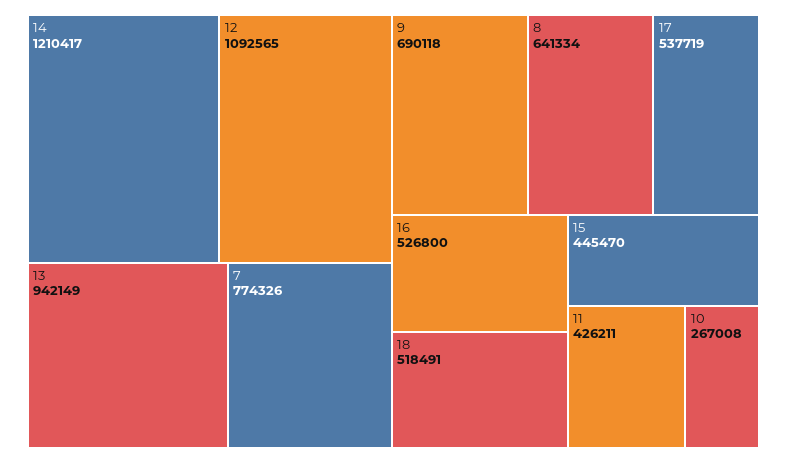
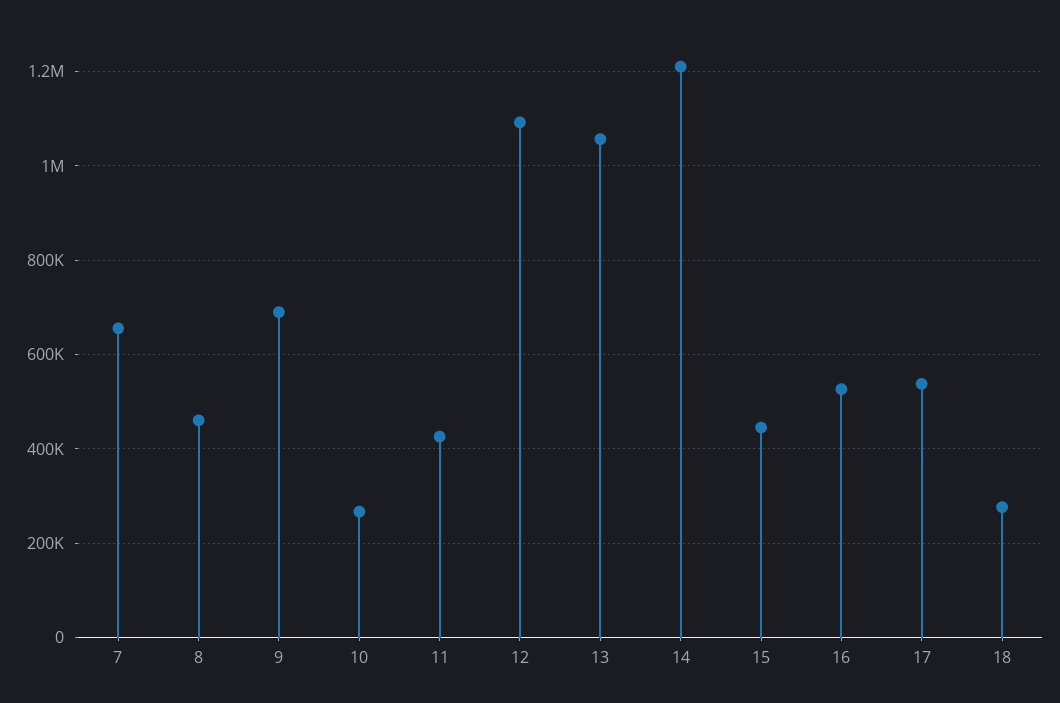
13: 942149 -> 1060000
7: 774326 -> 660000
8: 641334 -> 460000
18: 518491 -> 280000

